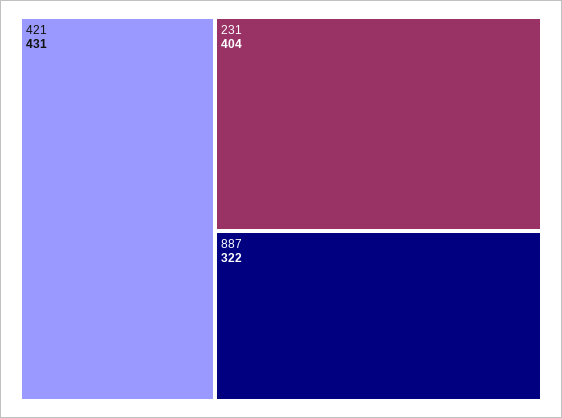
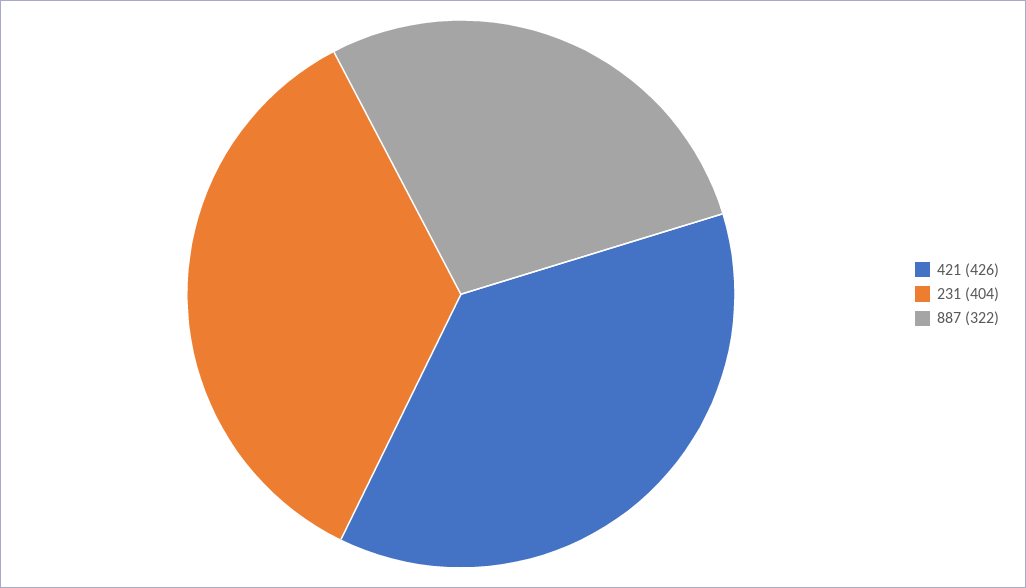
421: 431 -> 426

